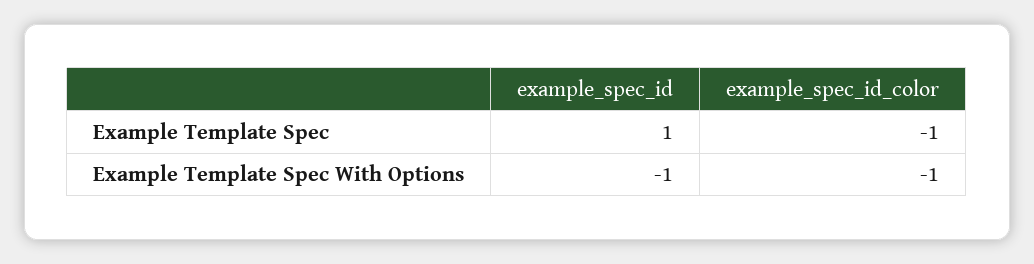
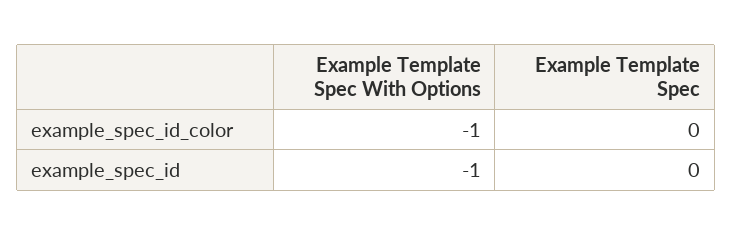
example_spec_id, Example Template Spec: 1 -> 0
example_spec_id_color, Example Template Spec: -1 -> 0

